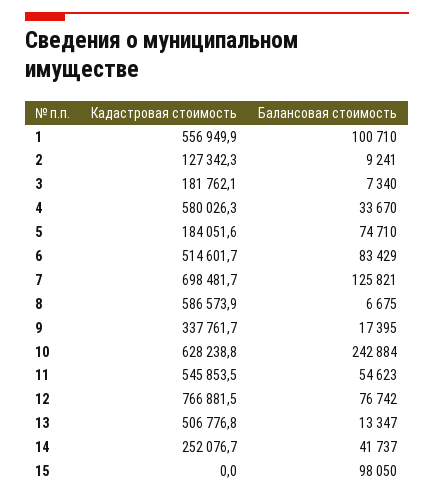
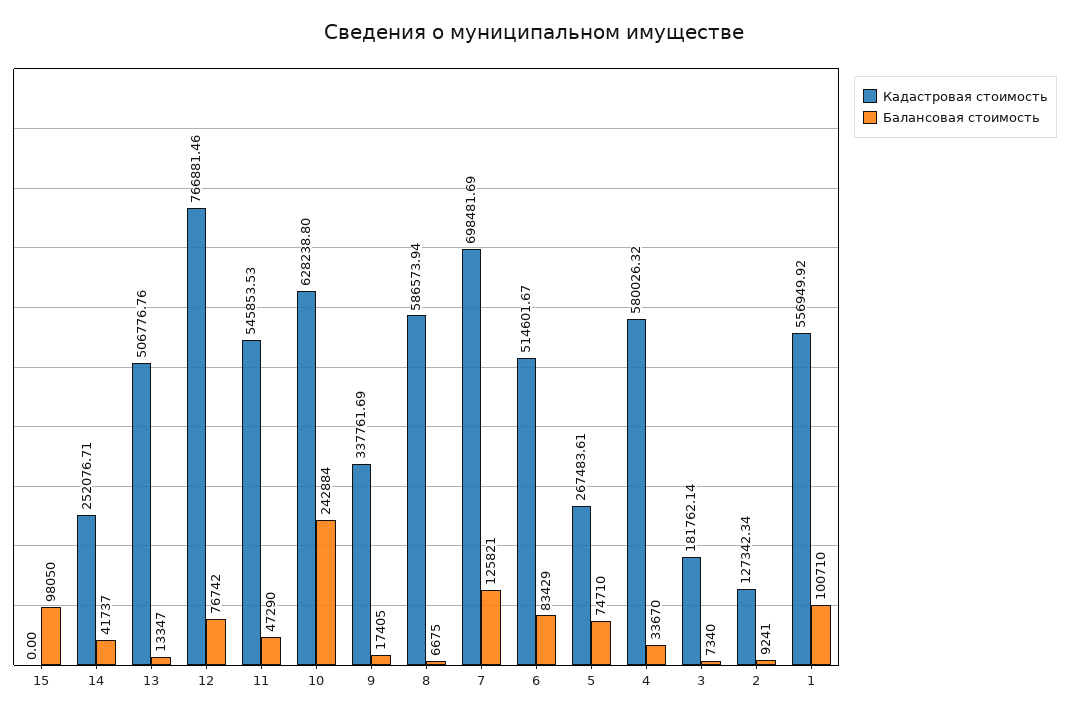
Кадастровая стоимость, 5: 184051.6 -> 267483.61
Балансовая стоимость, 9: 17395 -> 17405
Балансовая стоимость, 11: 54623 -> 47290

